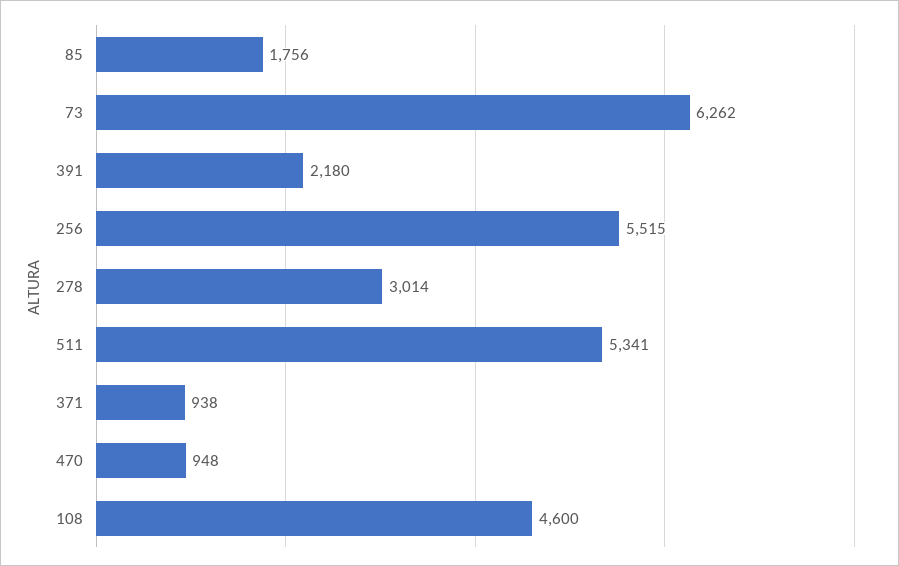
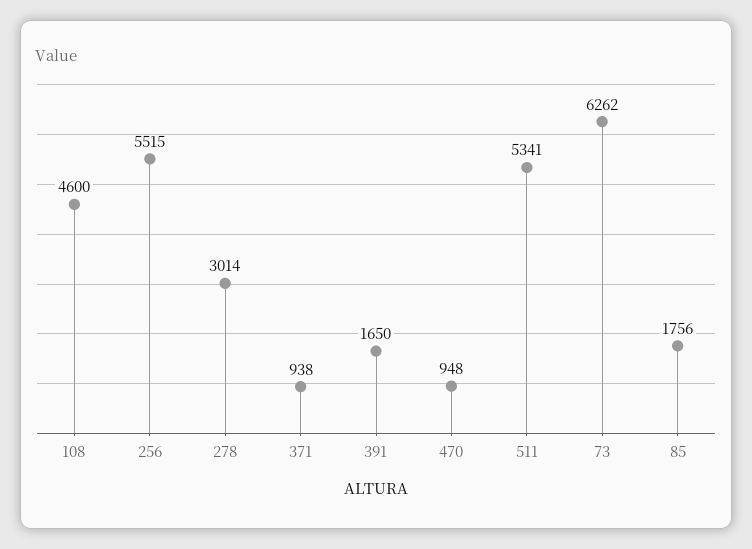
391: 2180 -> 1650

